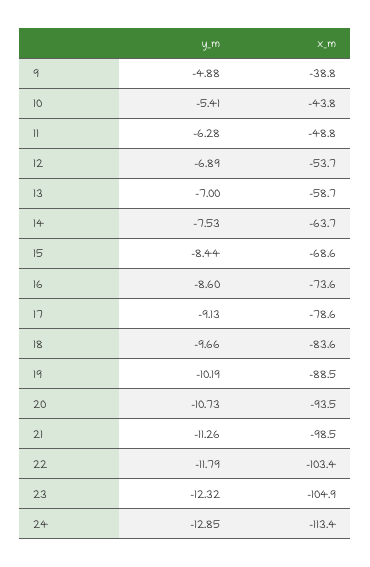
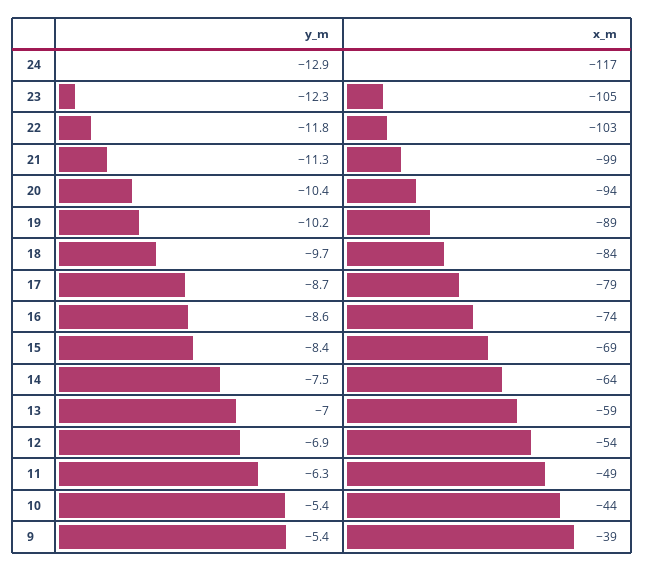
y_m, 9: -4.88 -> -5.4
y_m, 17: -9.13 -> -8.7
y_m, 20: -10.73 -> -10.4
x_m, 24: -113.4 -> -117

